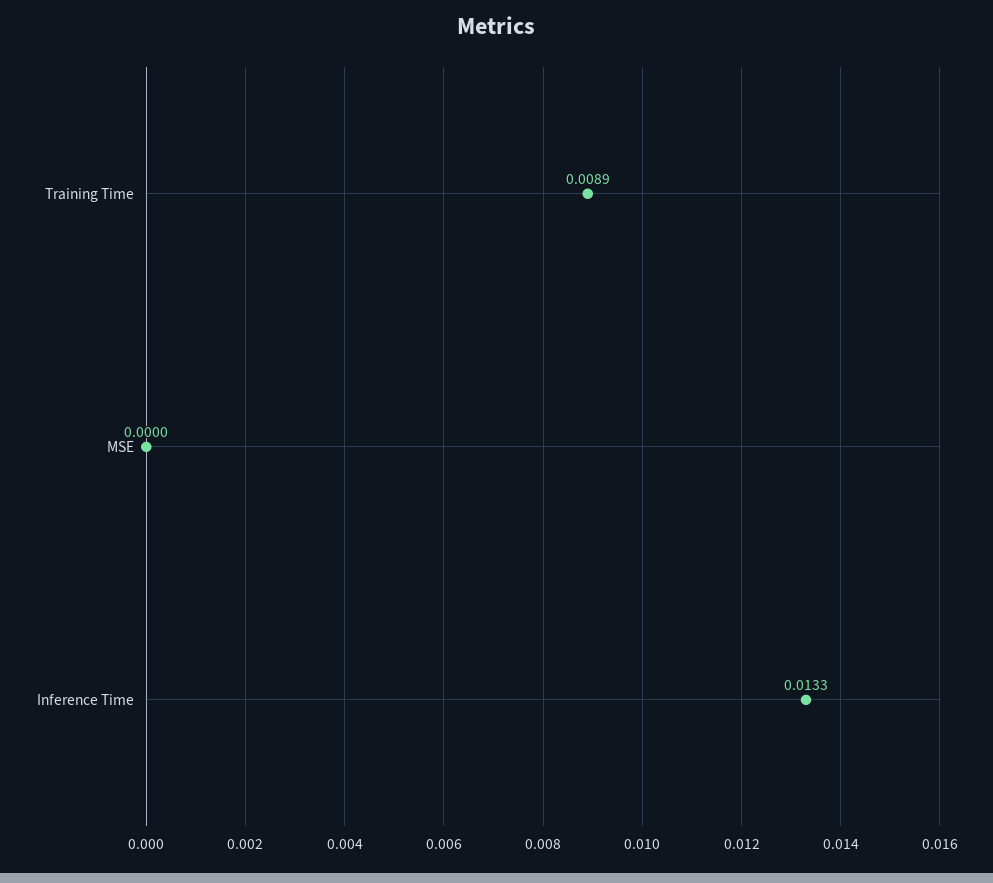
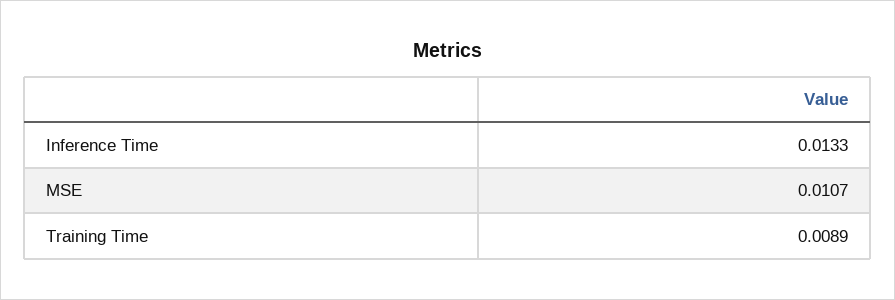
MSE: 0 -> 0.0107

